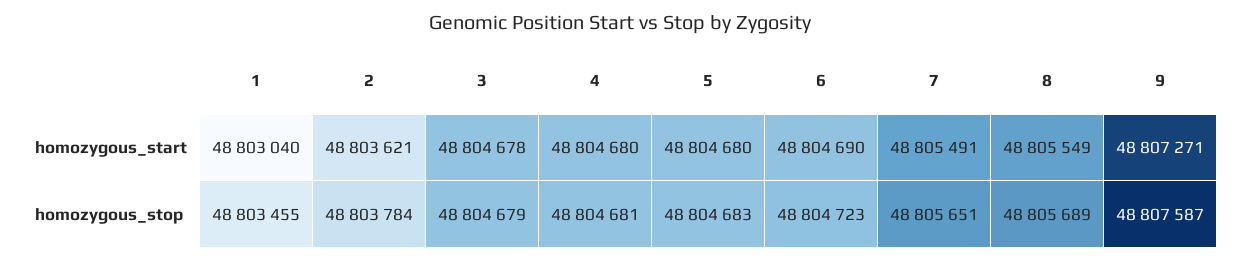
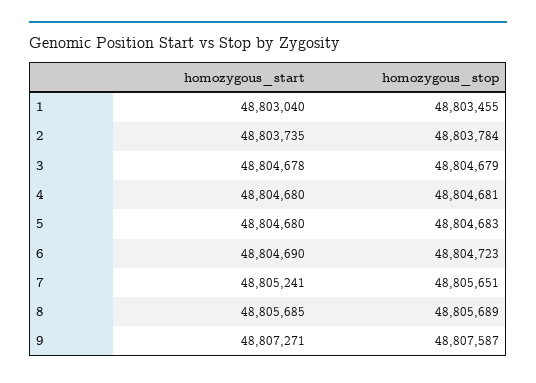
2, homozygous_start: 48803621 -> 48803735
7, homozygous_start: 48805491 -> 48805241
8, homozygous_start: 48805549 -> 48805685

